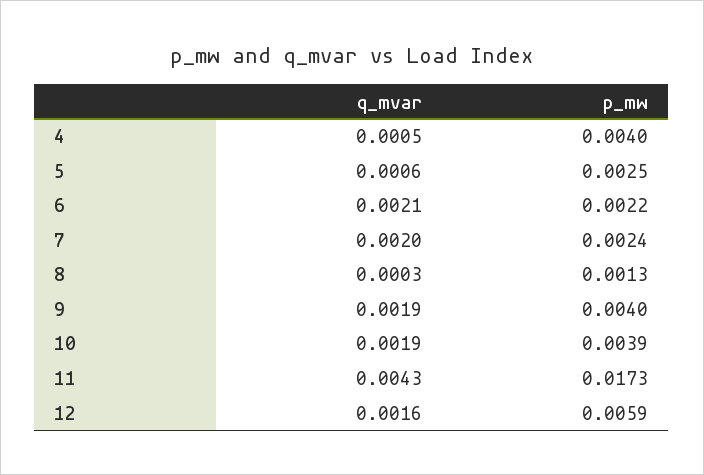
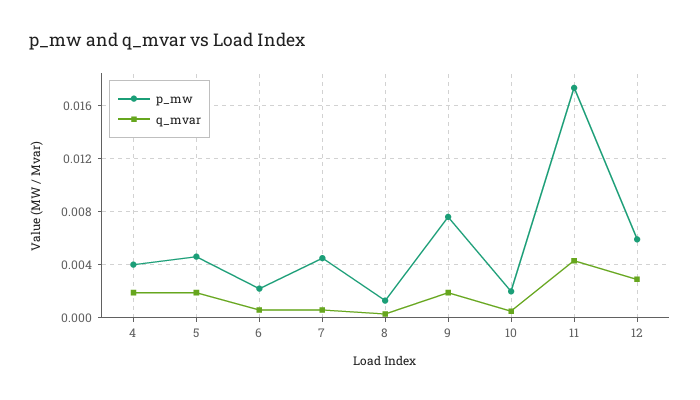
q_mvar, 4: 0.0005 -> 0.002
q_mvar, 5: 0.0006 -> 0.002
p_mw, 5: 0.0025 -> 0.0045
q_mvar, 6: 0.0021 -> 0.0005
q_mvar, 7: 0.002 -> 0.0005
p_mw, 7: 0.0024 -> 0.0045
p_mw, 9: 0.004 -> 0.0075
q_mvar, 10: 0.0019 -> 0.0005
p_mw, 10: 0.0039 -> 0.002
q_mvar, 12: 0.0016 -> 0.003

